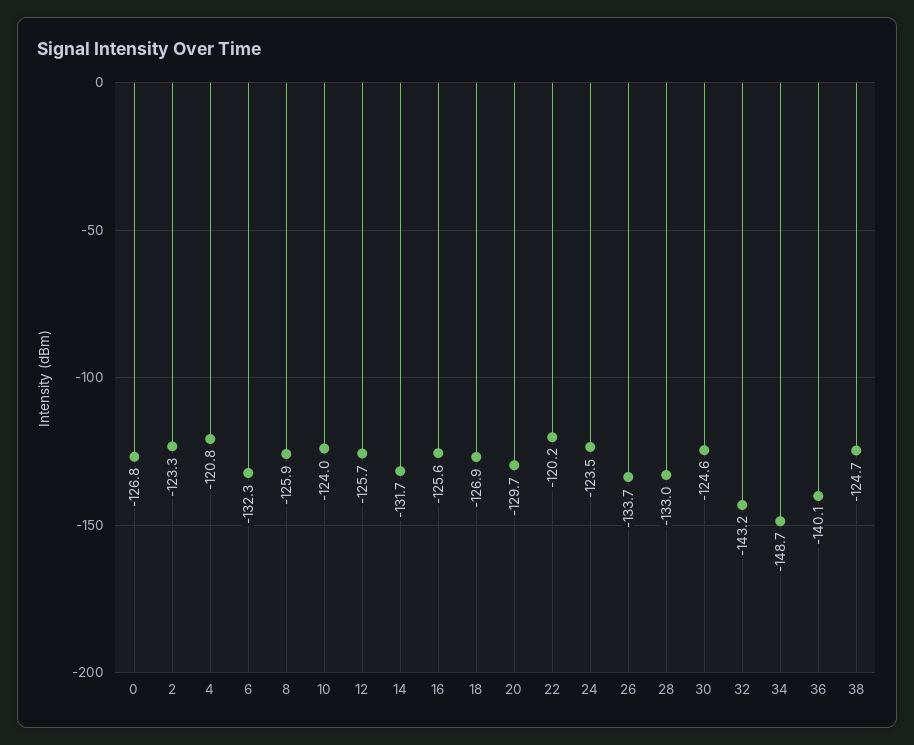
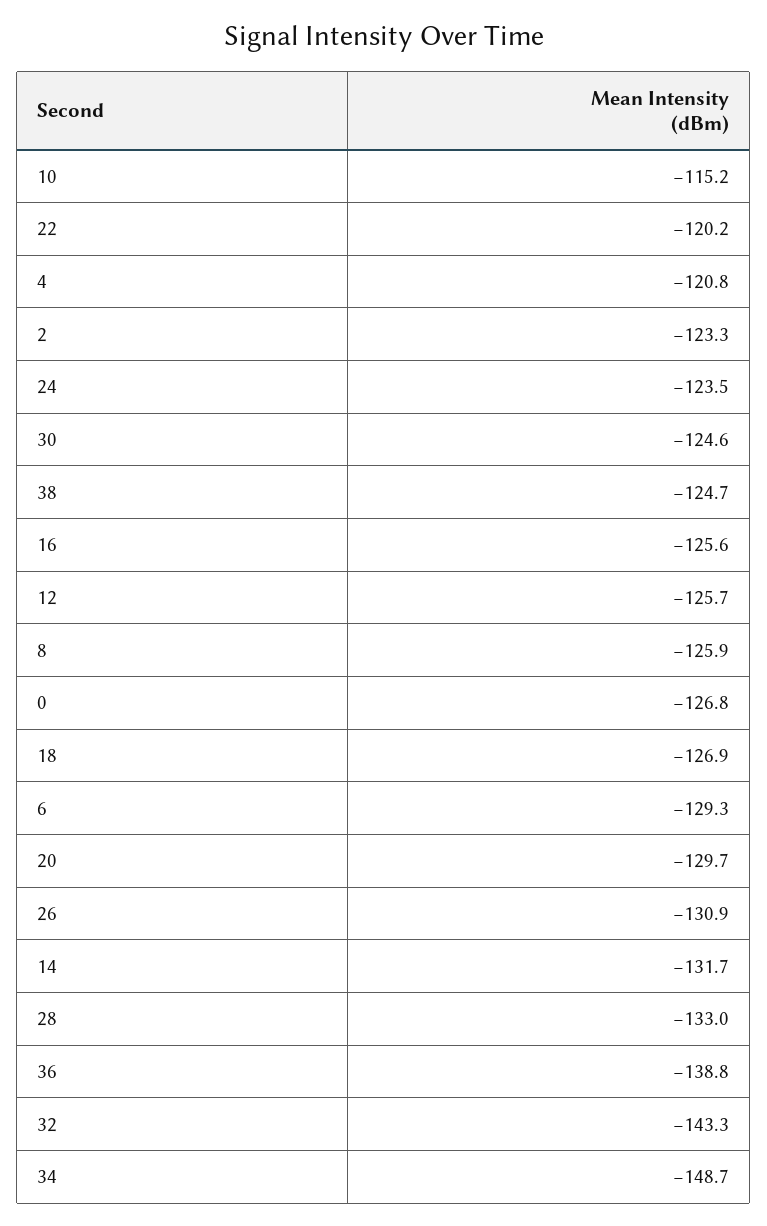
6: -132.3 -> -129.3
10: -124 -> -115.2
26: -133.7 -> -130.9
32: -143.2 -> -143.3
36: -140.1 -> -138.8

